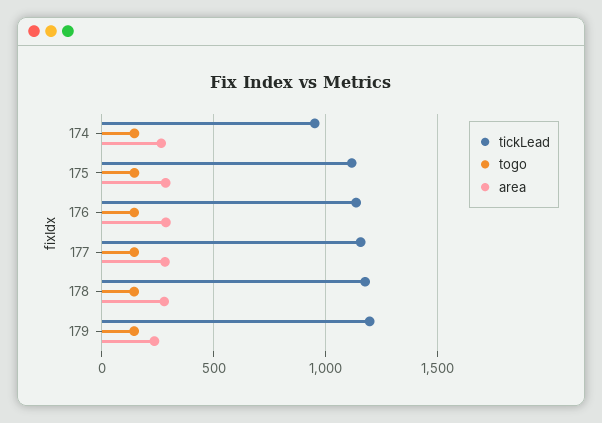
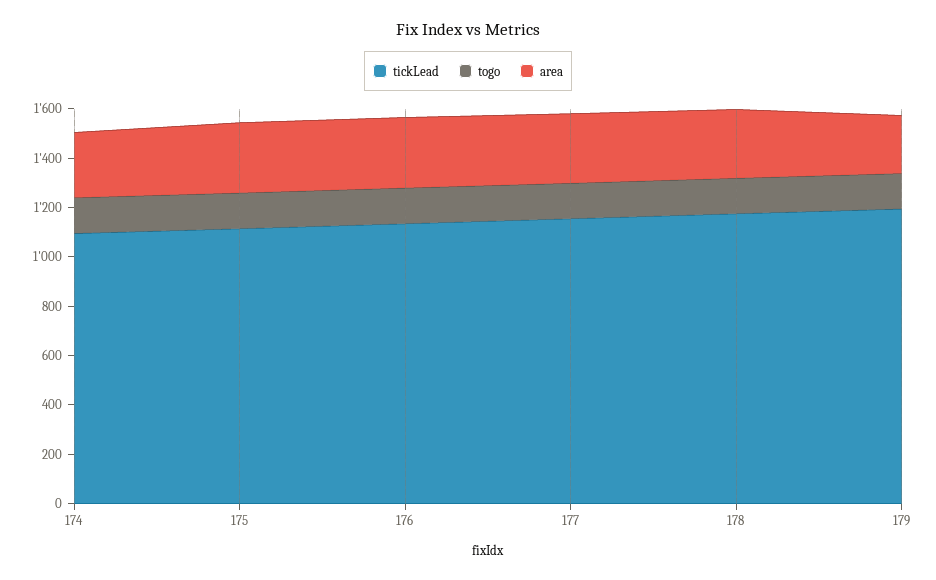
tickLead, 174: 950 -> 1100

